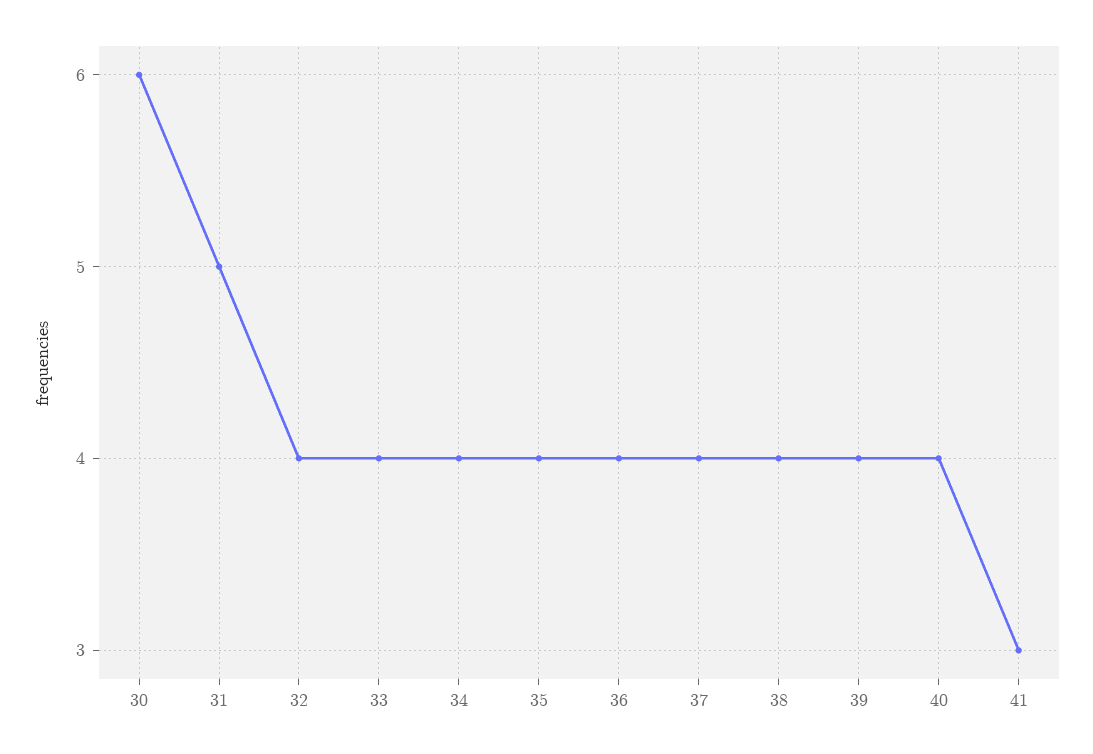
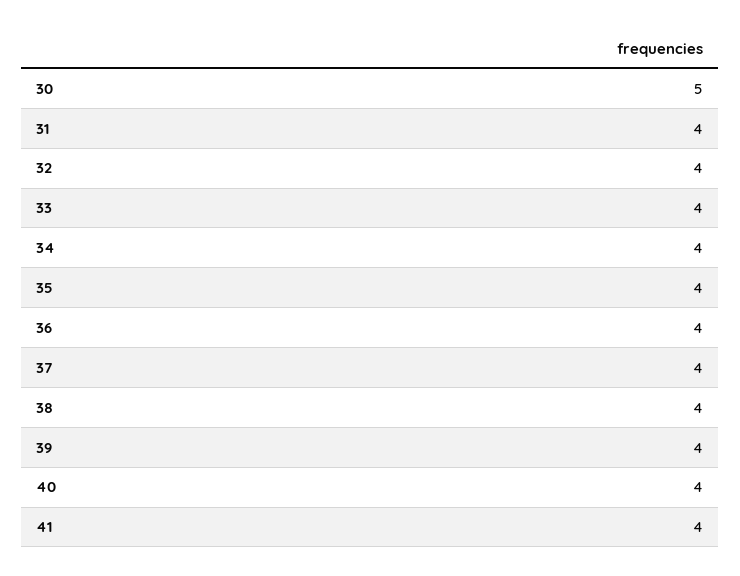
30: 6 -> 5
31: 5 -> 4
41: 3 -> 4

